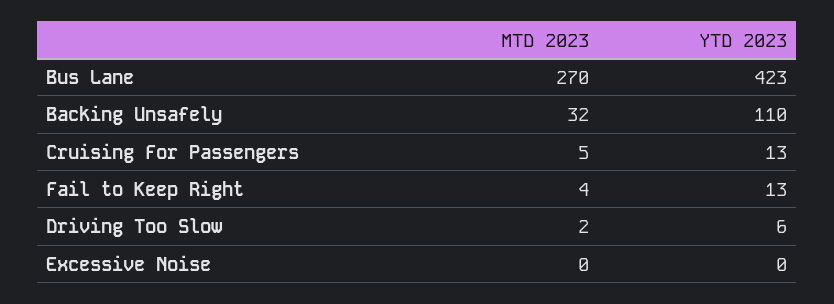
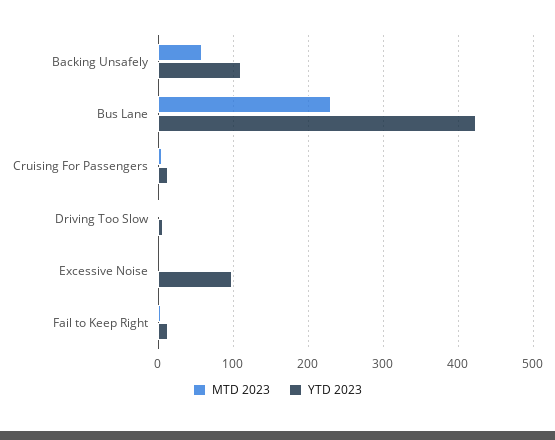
MTD 2023, Bus Lane: 270 -> 230
MTD 2023, Backing Unsafely: 32 -> 60
YTD 2023, Excessive Noise: 0 -> 100

